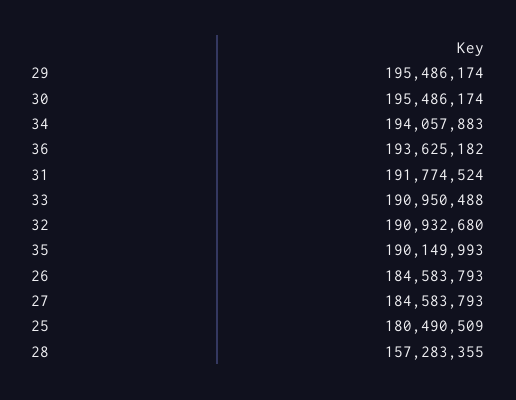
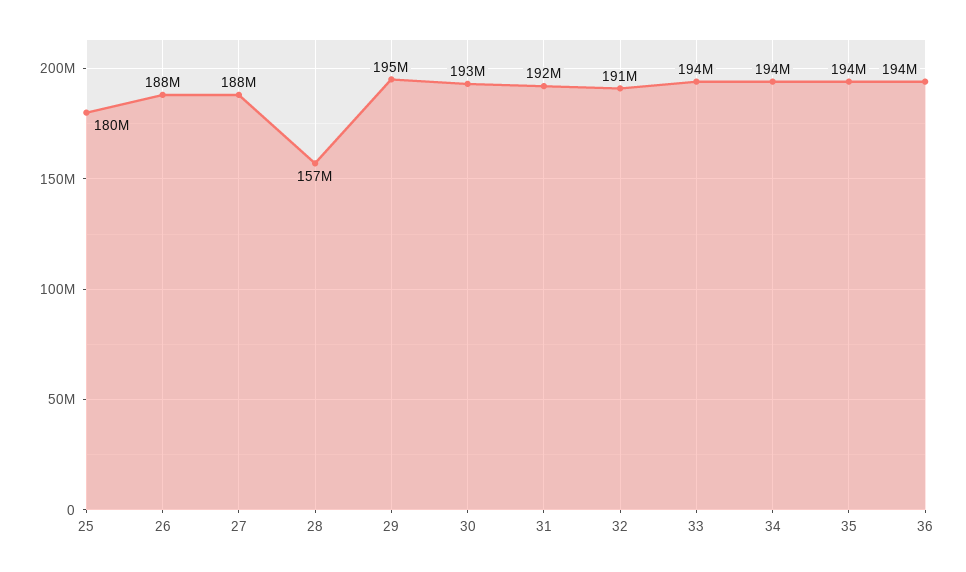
30: 195486174 -> 193000000
33: 190950488 -> 194000000
35: 190149993 -> 194000000
26: 184583793 -> 188000000
27: 184583793 -> 188000000

